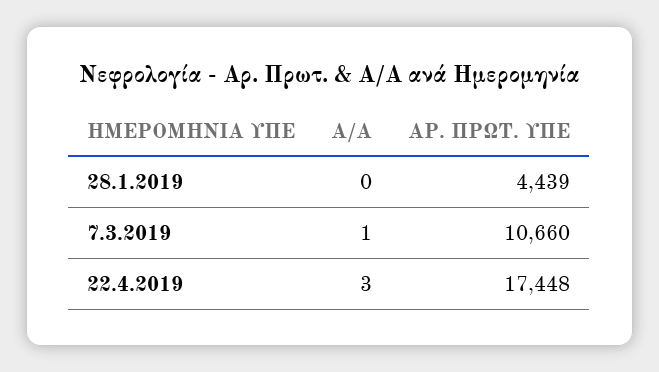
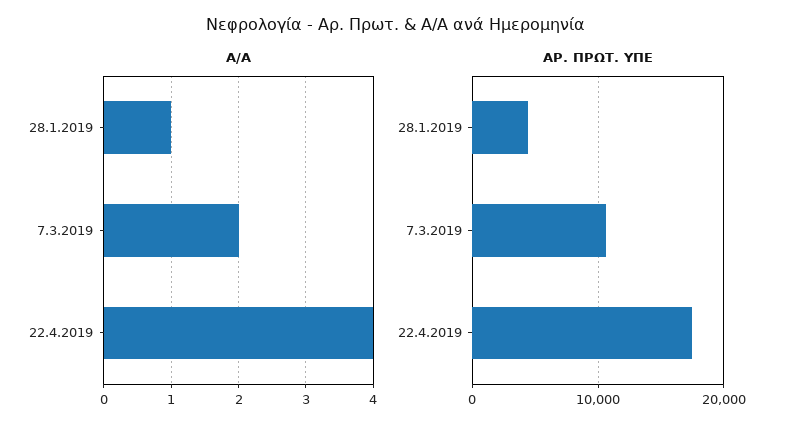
Α/Α, 28.1.2019: 0 -> 1
Α/Α, 7.3.2019: 1 -> 2
Α/Α, 22.4.2019: 3 -> 4

